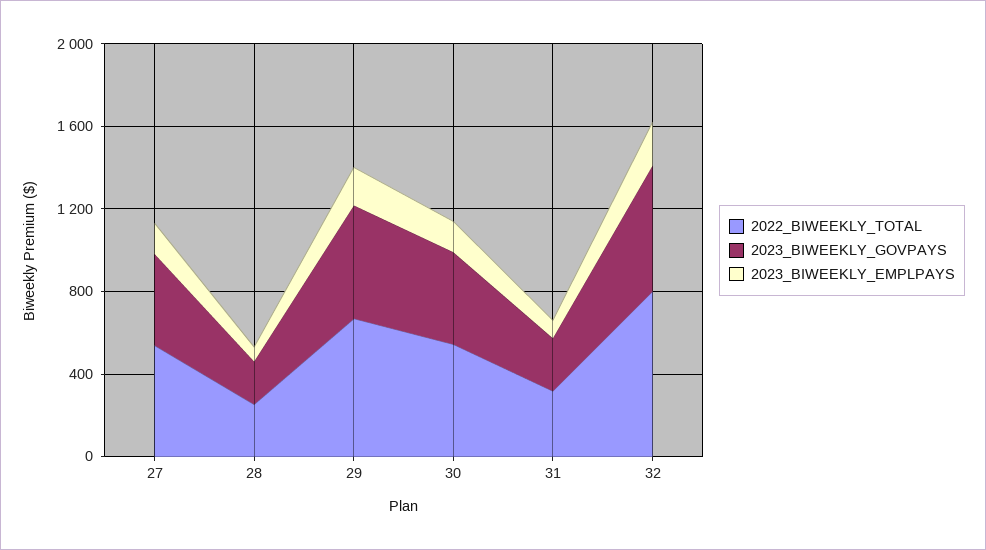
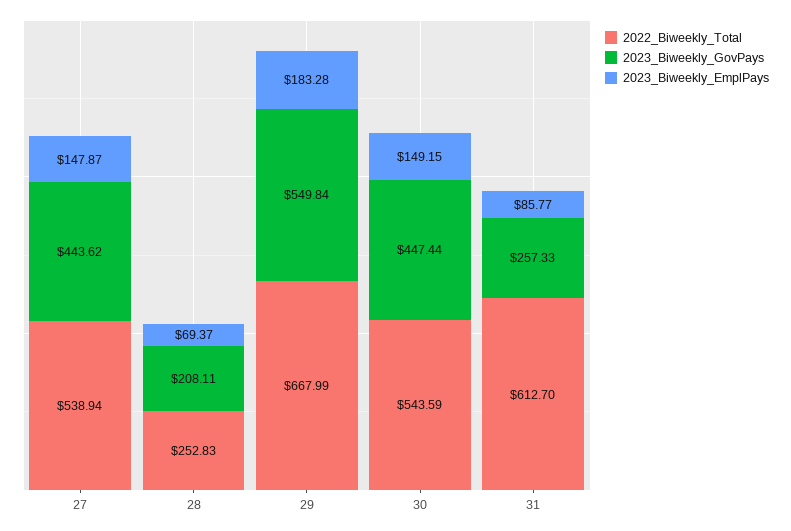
2022_BIWEEKLY_TOTAL, 31: 300 -> 612.7
2022_BIWEEKLY_TOTAL, 32: 800 -> none
2023_BIWEEKLY_GOVPAYS, 32: 600 -> none
2023_BIWEEKLY_EMPLPAYS, 32: 200 -> none

